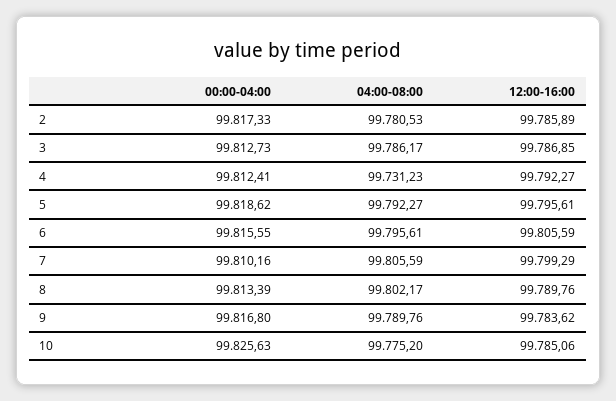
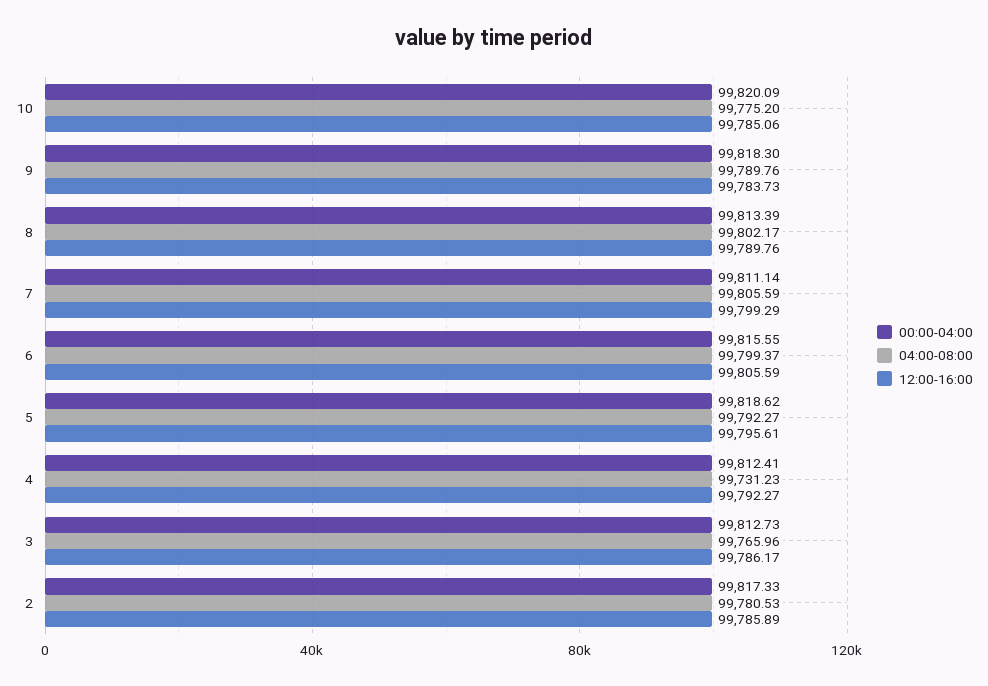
04:00-08:00, 3: 99786.17 -> 99765.96
12:00-16:00, 3: 99786.85 -> 99786.17
04:00-08:00, 6: 99795.61 -> 99799.37
00:00-04:00, 7: 99810.16 -> 99811.14
00:00-04:00, 9: 99816.8 -> 99818.3
12:00-16:00, 9: 99783.62 -> 99783.73
00:00-04:00, 10: 99825.63 -> 99820.09

